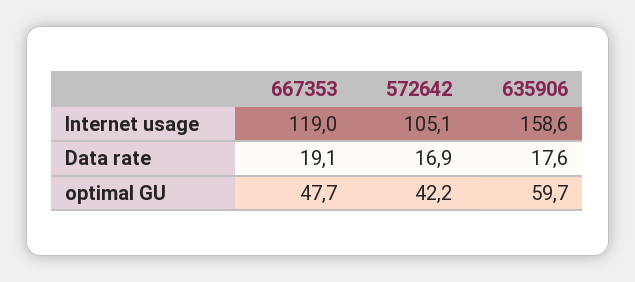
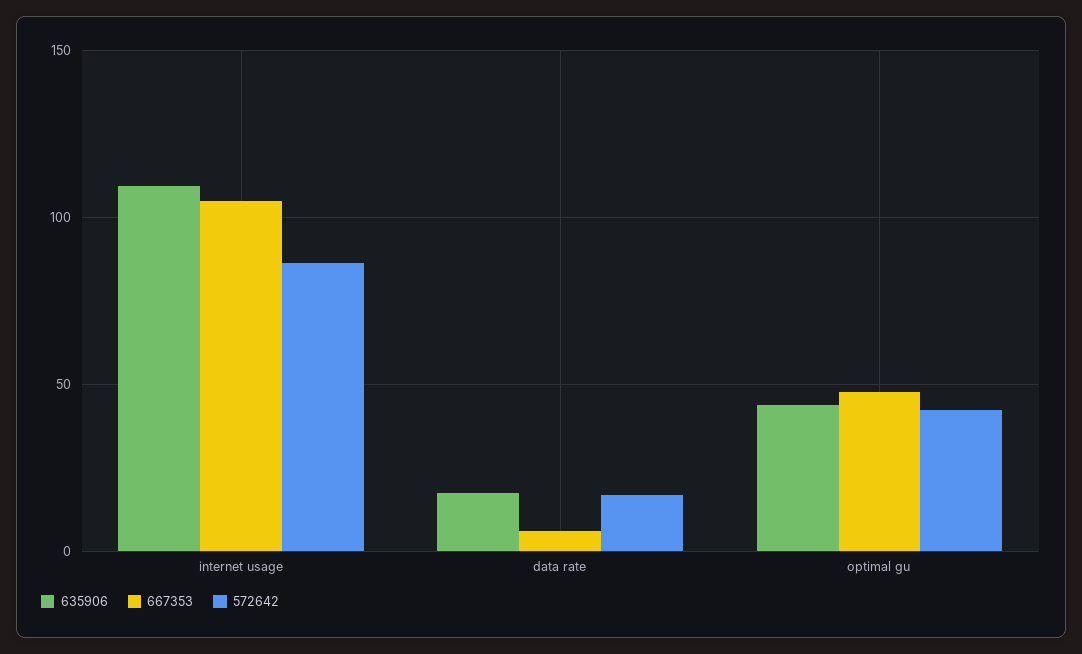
667353, Internet usage: 119 -> 105
572642, Internet usage: 105.1 -> 85
635906, Internet usage: 158.6 -> 110
667353, Data rate: 19.1 -> 5
635906, optimal GU: 59.7 -> 45

